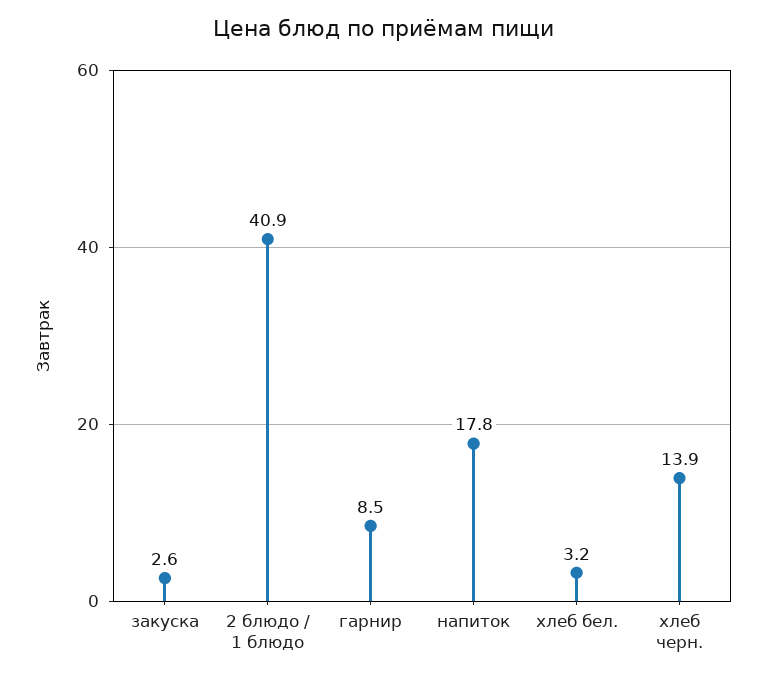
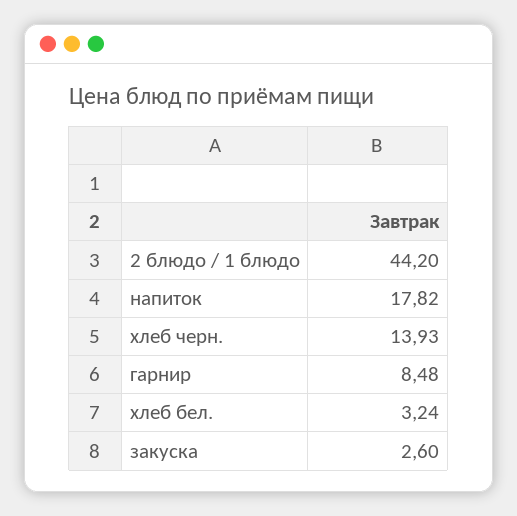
2 блюдо / 1 блюдо: 40.9 -> 44.2

